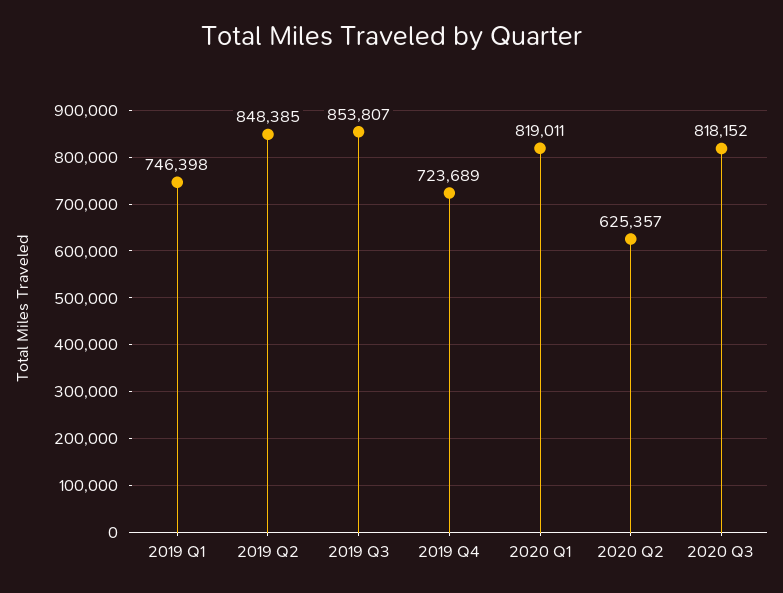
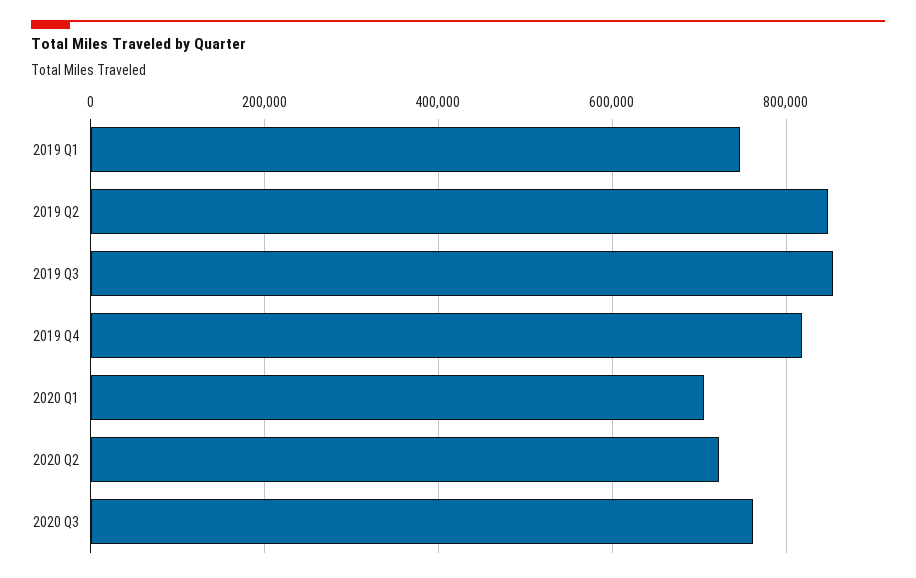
2019 Q4: 723689 -> 820000
2020 Q1: 819011 -> 700000
2020 Q2: 625357 -> 720000
2020 Q3: 818152 -> 760000

